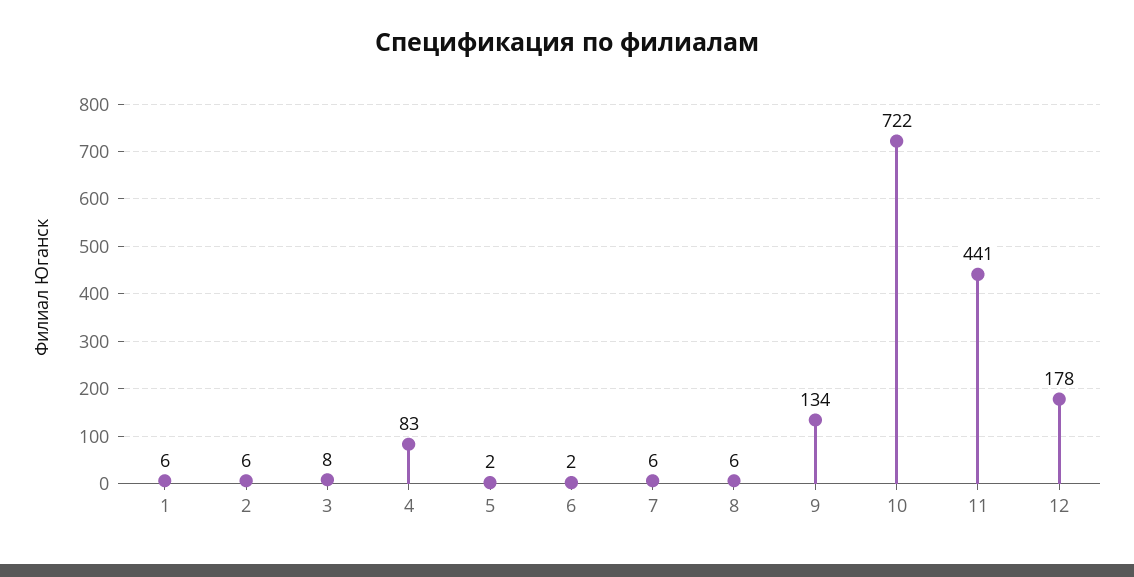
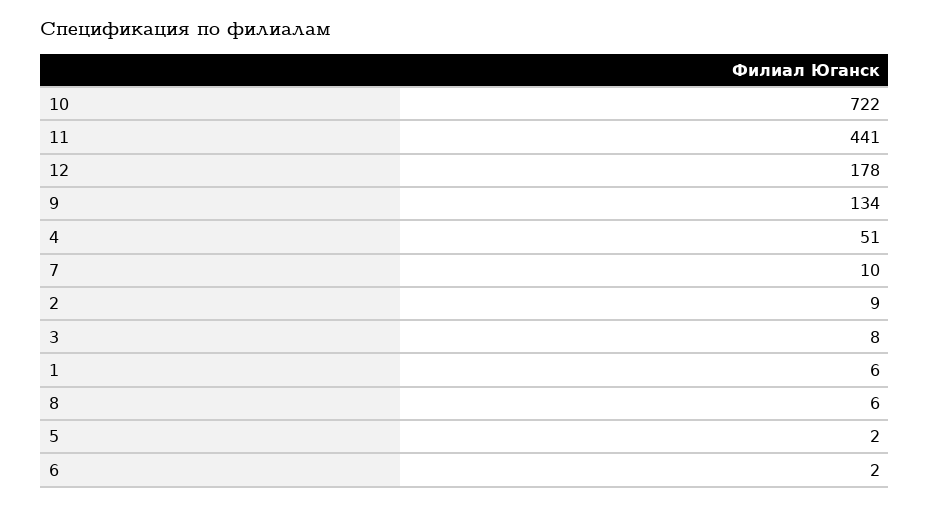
2: 6 -> 9
4: 83 -> 51
7: 6 -> 10

